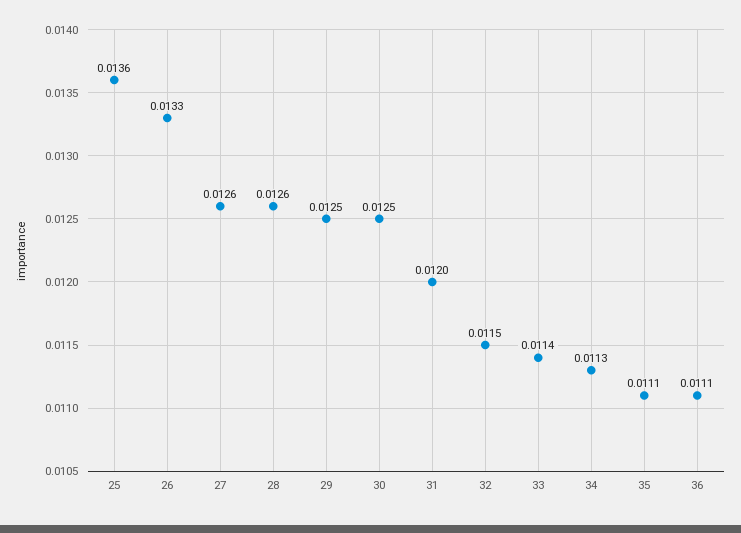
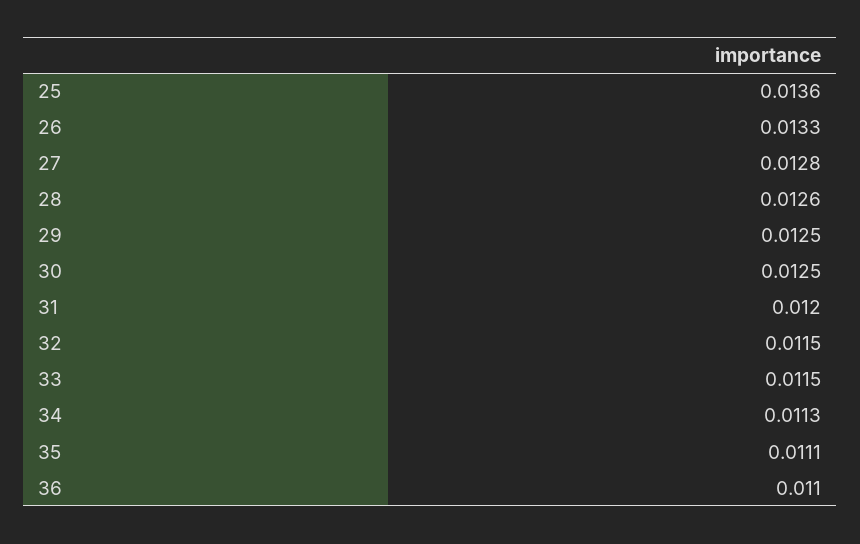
27: 0.0126 -> 0.0128
33: 0.0114 -> 0.0115
36: 0.0111 -> 0.011

